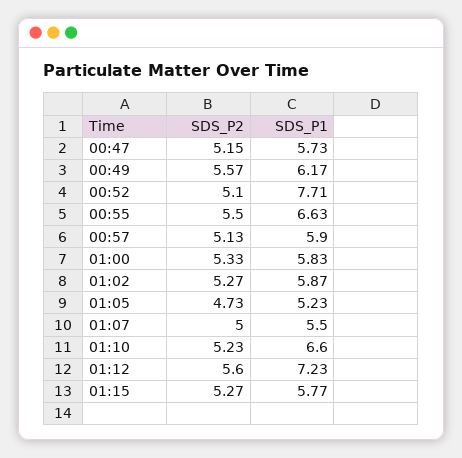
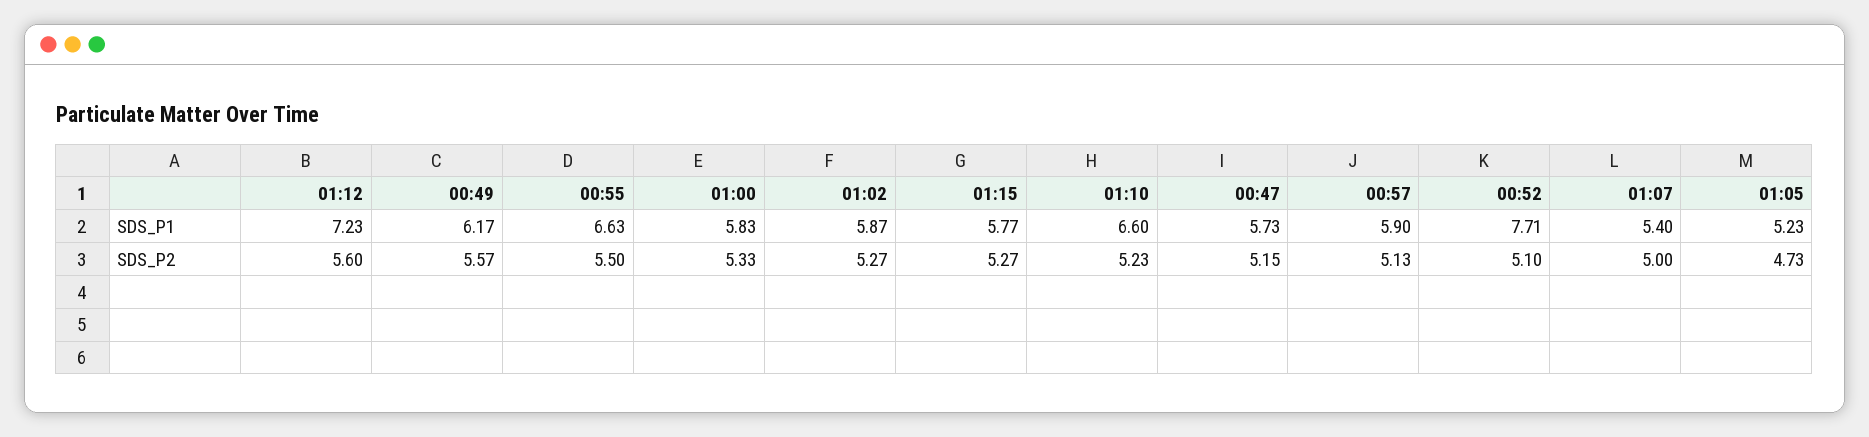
SDS_P1, 01:07: 5.5 -> 5.4

